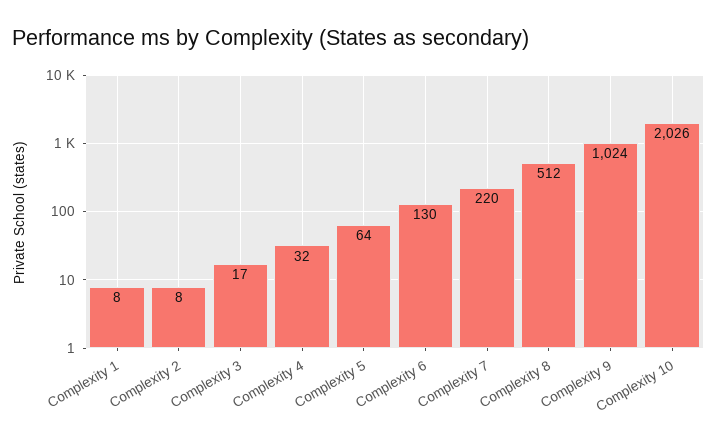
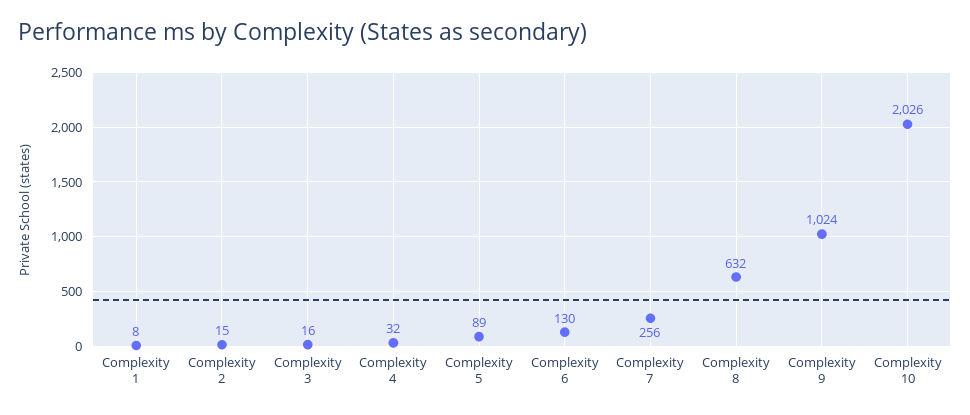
Complexity 2: 8 -> 15
Complexity 3: 17 -> 16
Complexity 5: 64 -> 89
Complexity 7: 220 -> 256
Complexity 8: 512 -> 632

